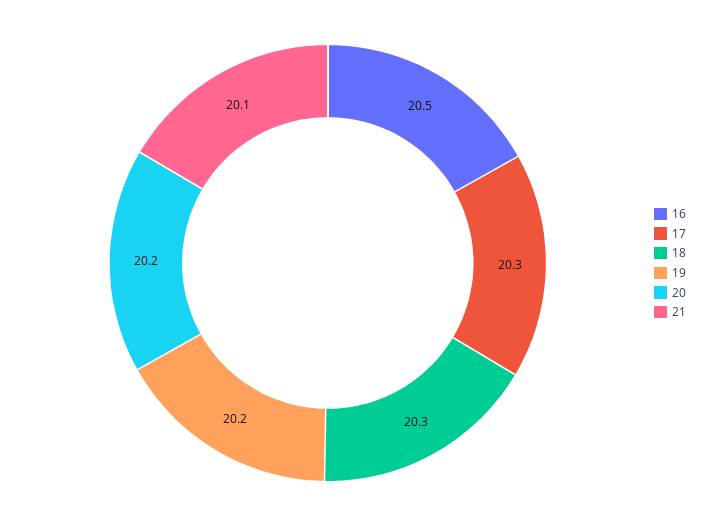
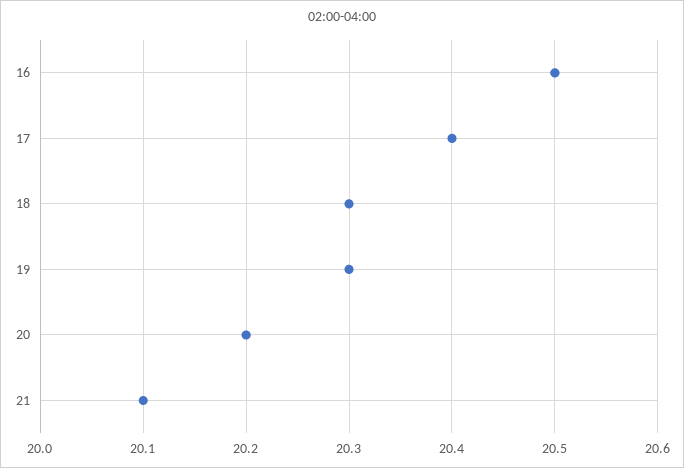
17: 20.3 -> 20.4
19: 20.2 -> 20.3

